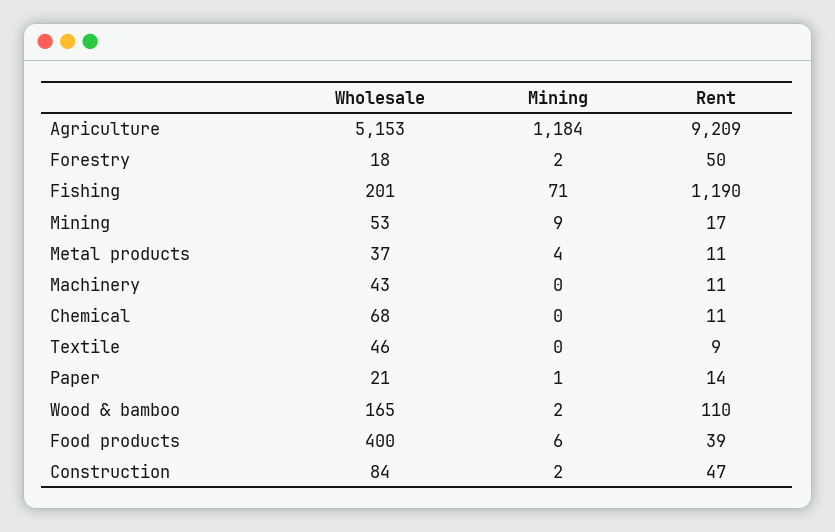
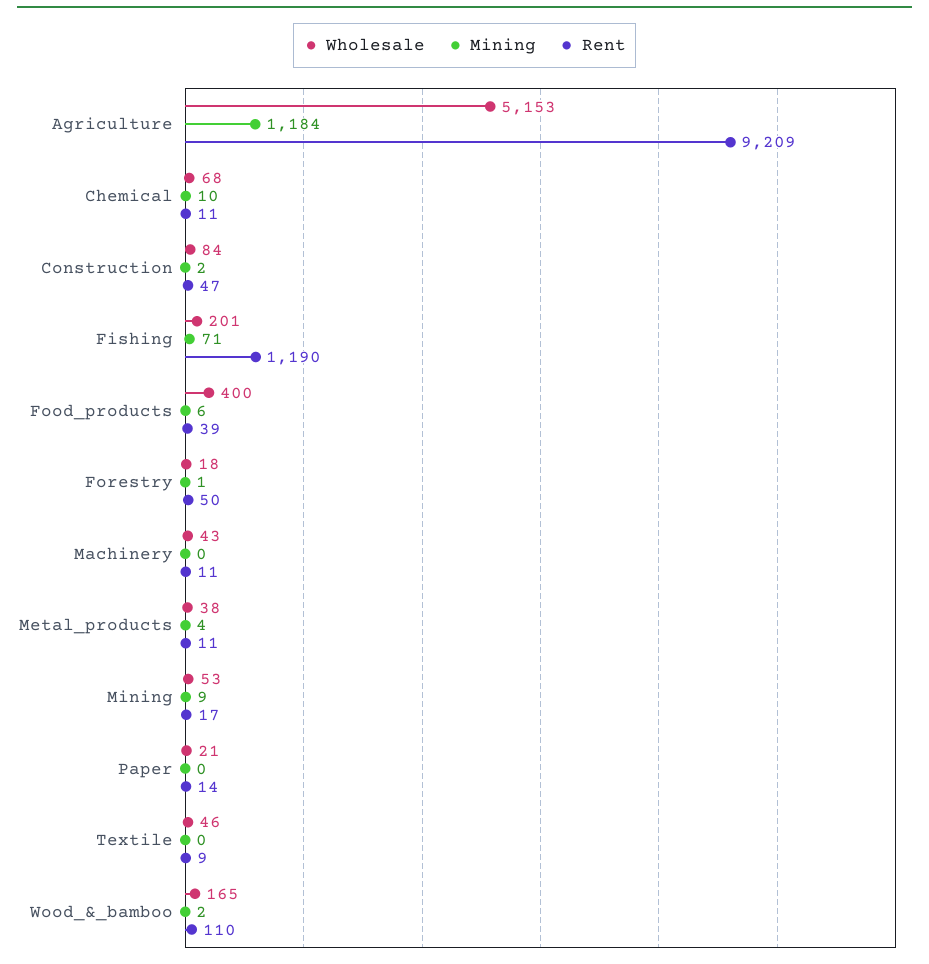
Mining, Forestry: 2 -> 1
Wholesale, Metal products: 37 -> 38
Mining, Chemical: 0 -> 10
Mining, Paper: 1 -> 0

